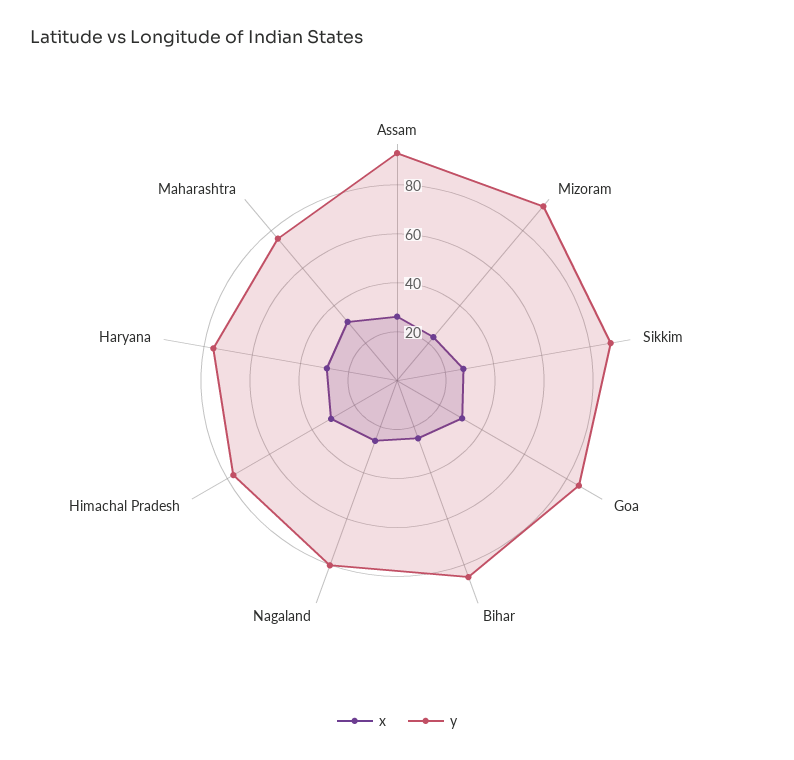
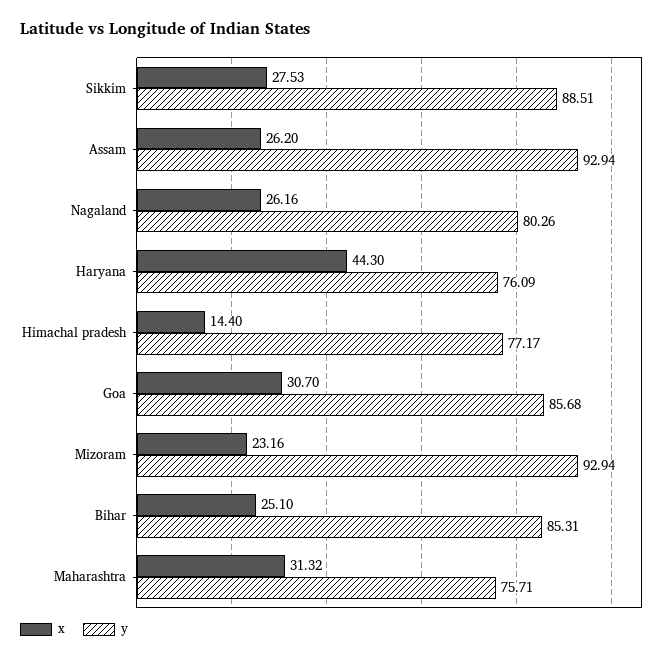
x, Himachal Pradesh: 30 -> 14.4
x, Haryana: 30 -> 44.3

